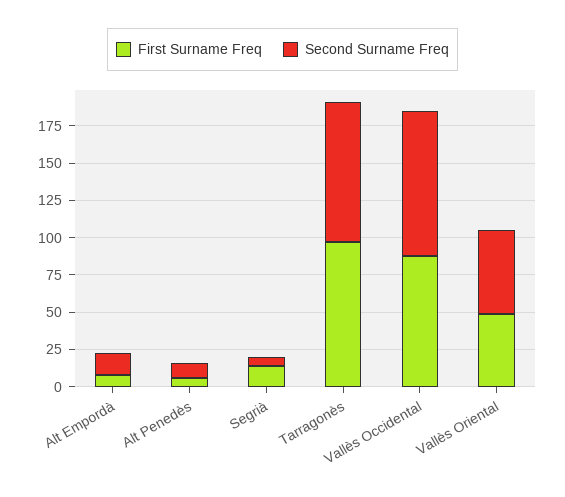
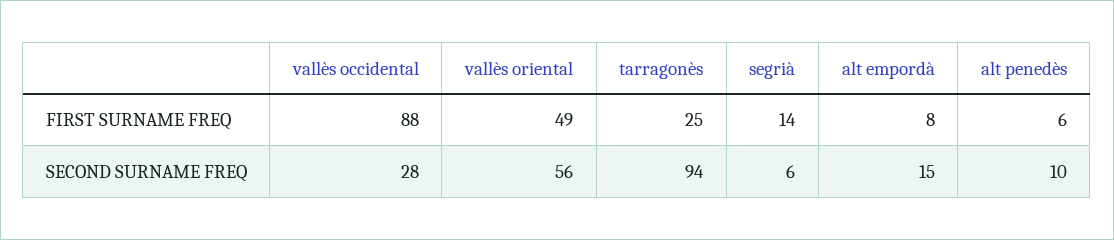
First Surname Freq, Tarragonès: 100 -> 25
Second Surname Freq, Vallès Occidental: 100 -> 28

